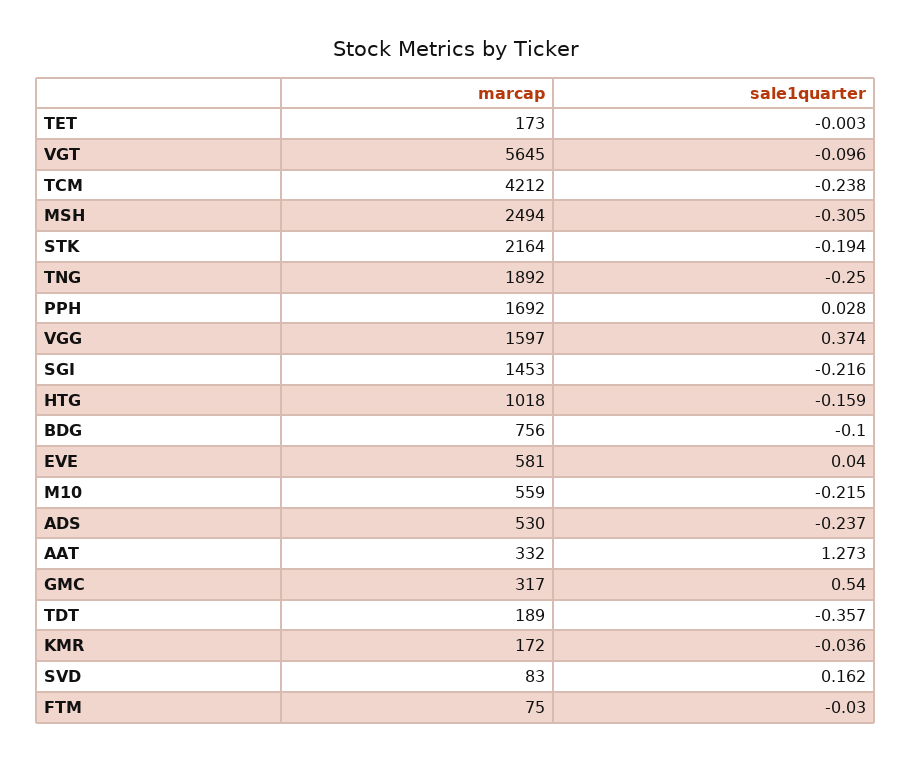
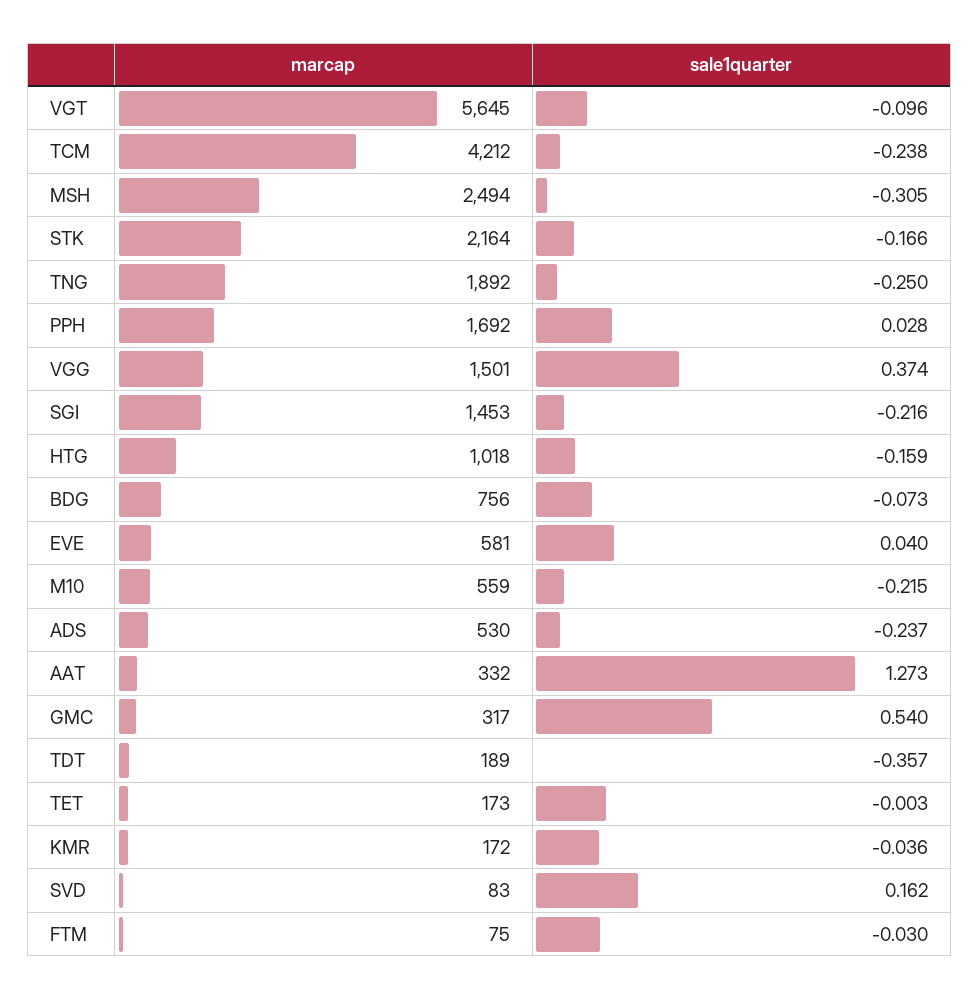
sale1quarter, STK: -0.194 -> -0.166
marcap, VGG: 1597 -> 1501
sale1quarter, BDG: -0.1 -> -0.073

